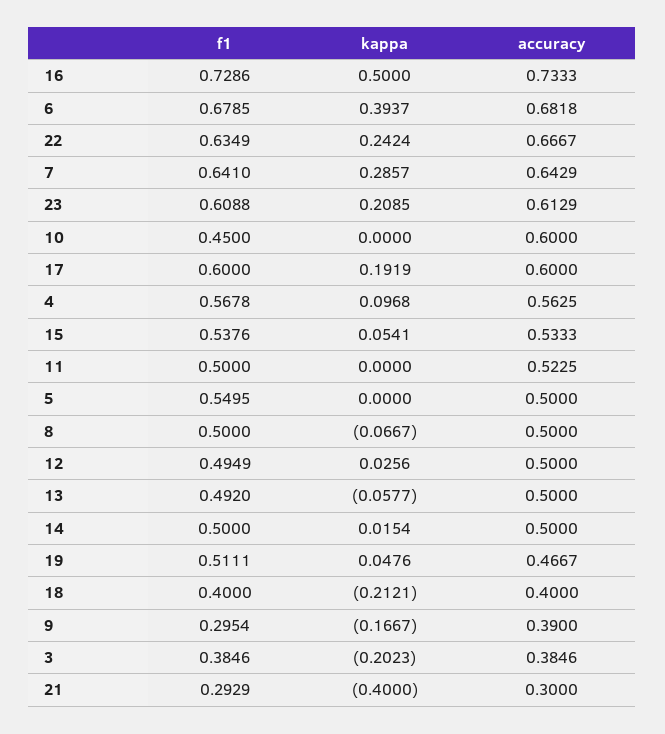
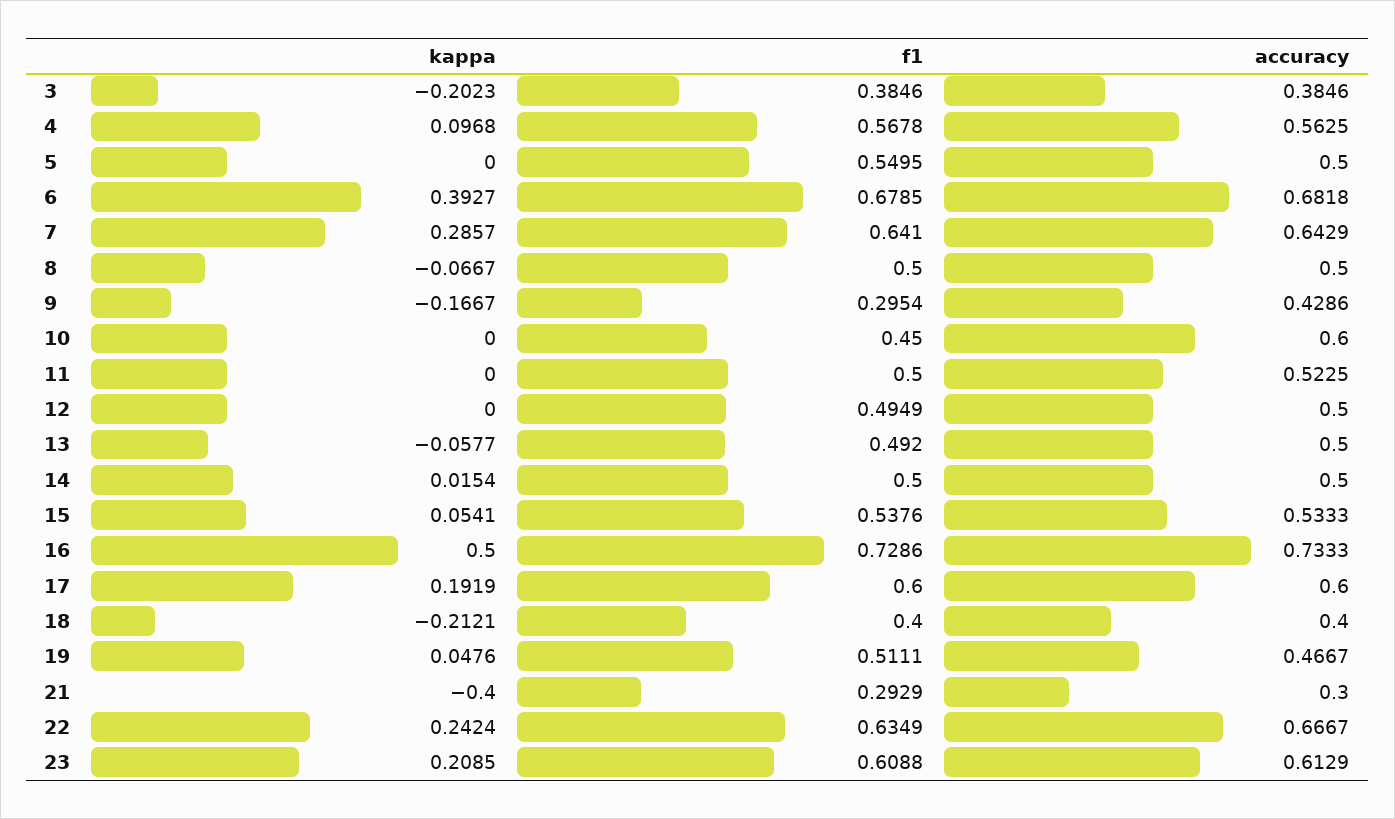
kappa, 6: 0.3937 -> 0.3927
kappa, 12: 0.0256 -> 0
accuracy, 9: 0.39 -> 0.4286

